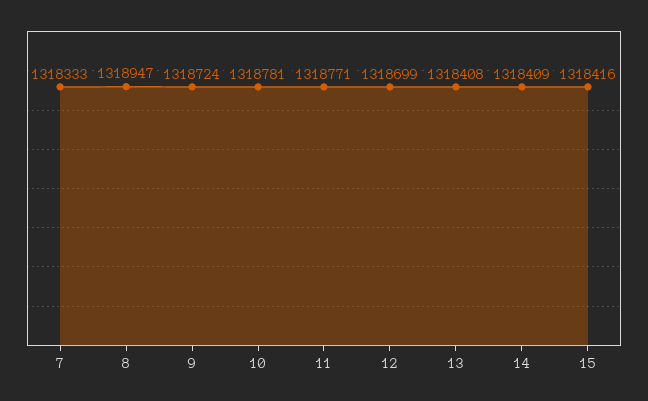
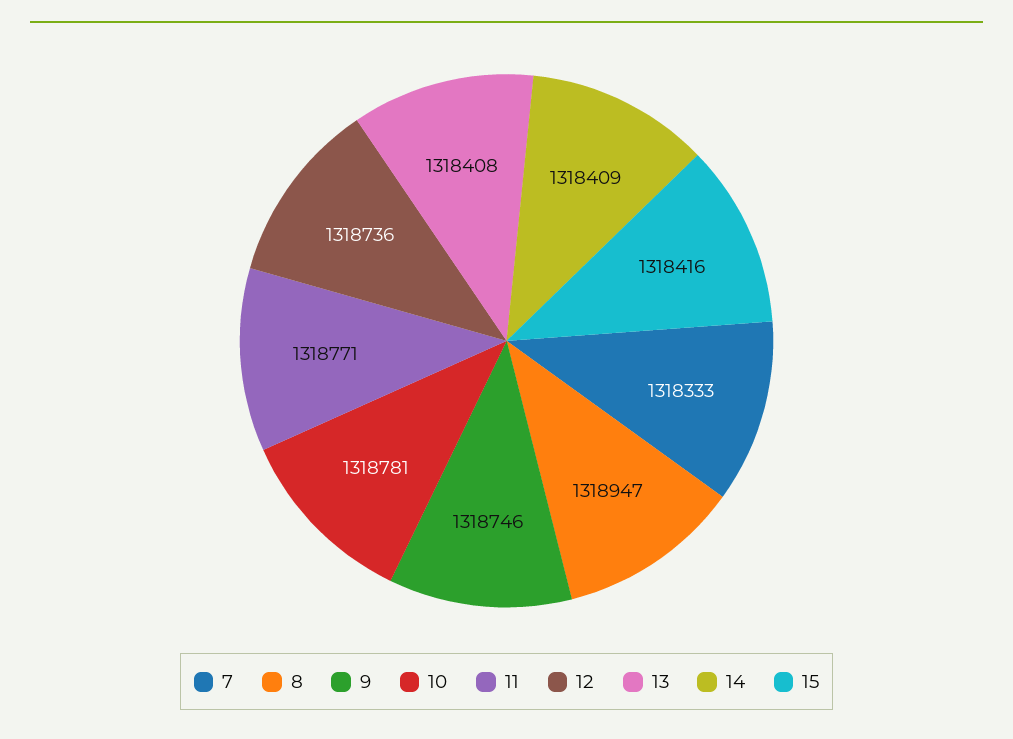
9: 1318724 -> 1318746
12: 1318699 -> 1318736

